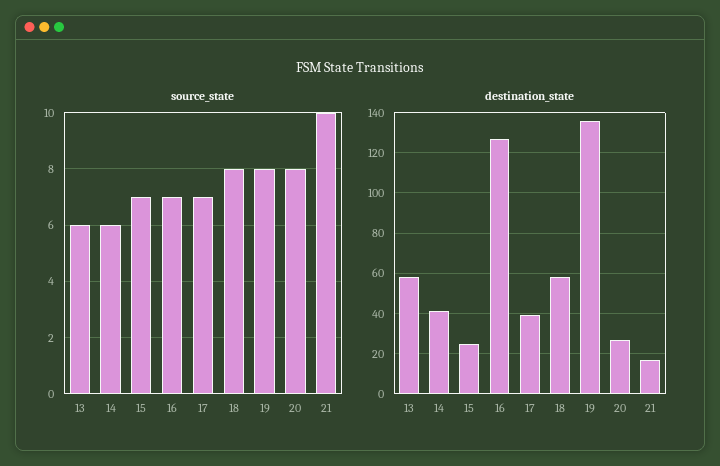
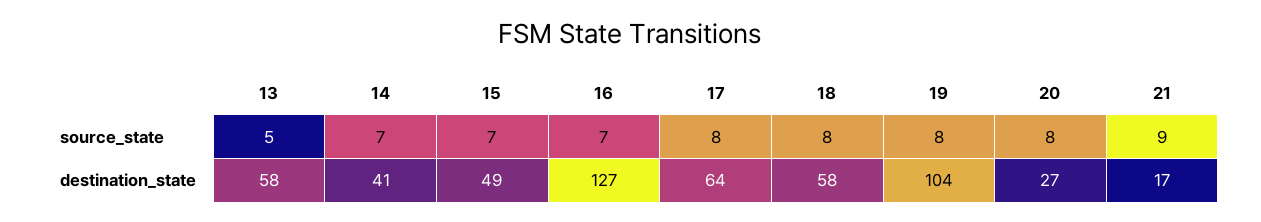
source_state, 13: 6 -> 5
source_state, 14: 6 -> 7
source_state, 17: 7 -> 8
source_state, 21: 10 -> 9
destination_state, 15: 25 -> 49
destination_state, 17: 40 -> 64
destination_state, 19: 135 -> 104

